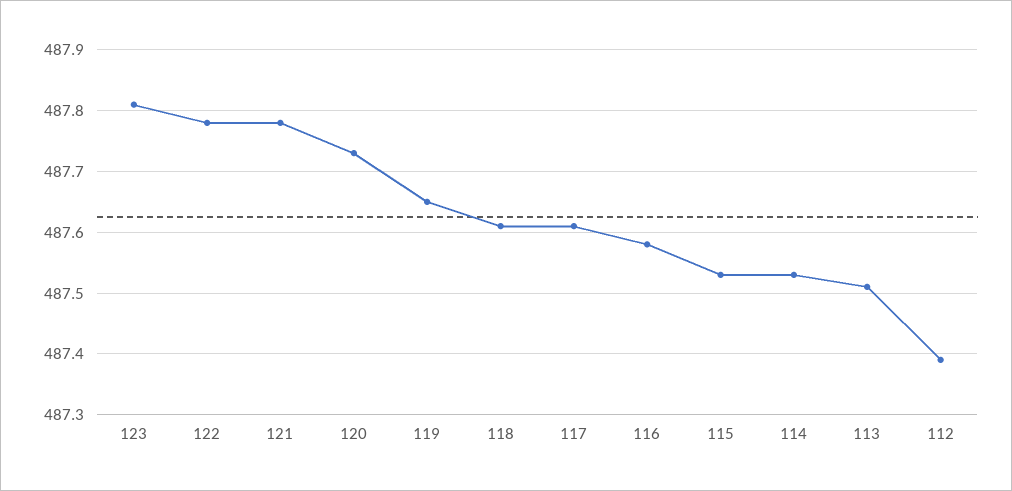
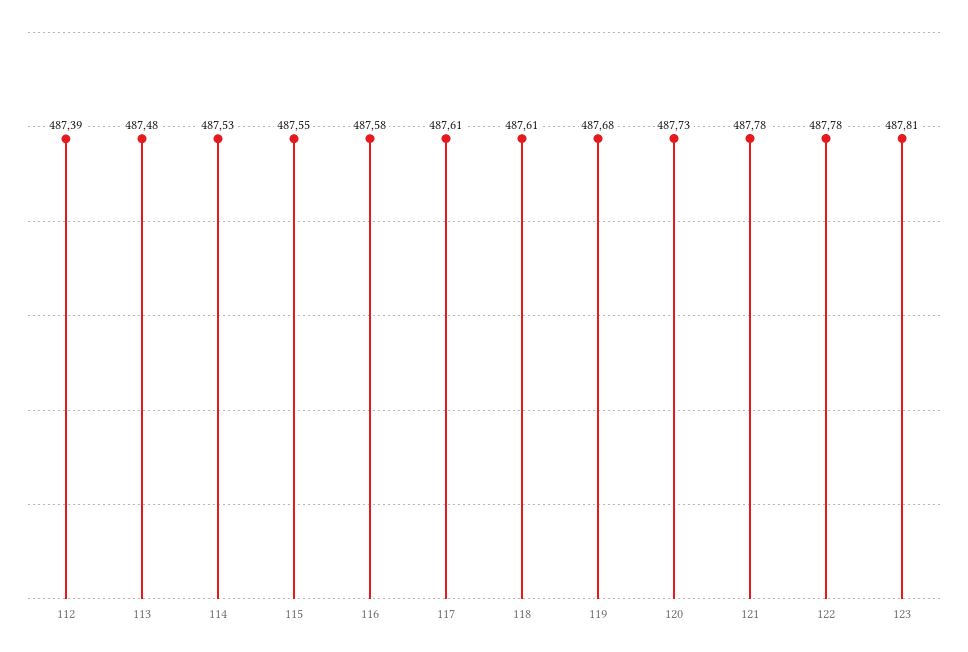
119: 487.65 -> 487.68
115: 487.53 -> 487.55
113: 487.51 -> 487.48

